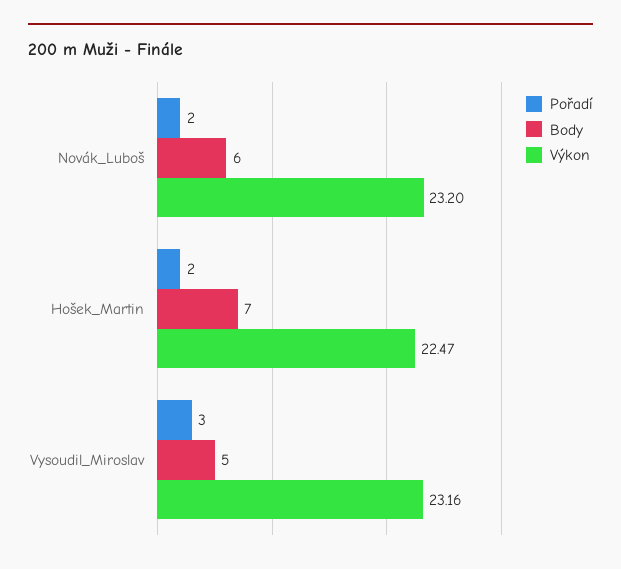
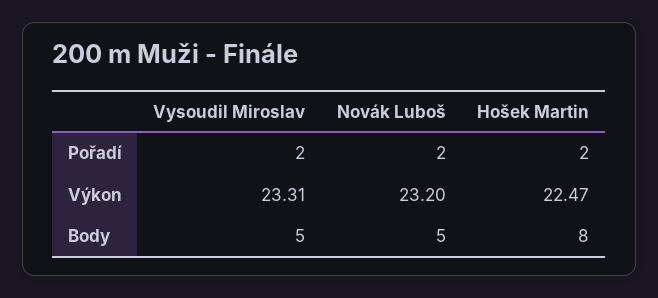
Body, Novák_Luboš: 6 -> 5
Body, Hošek_Martin: 7 -> 8
Pořadí, Vysoudil_Miroslav: 3 -> 2
Výkon, Vysoudil_Miroslav: 23.16 -> 23.31

